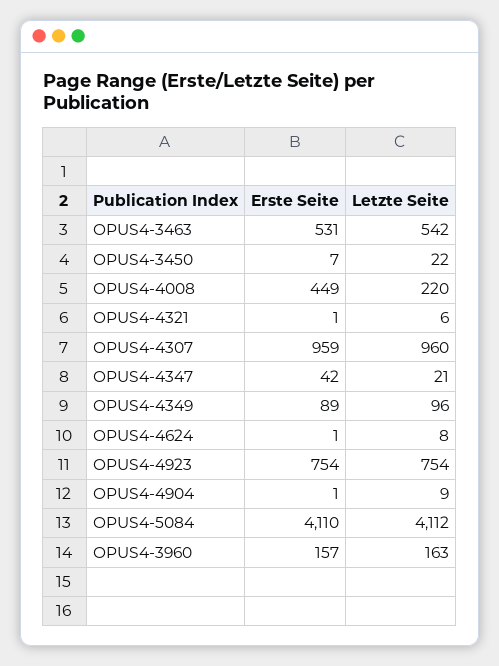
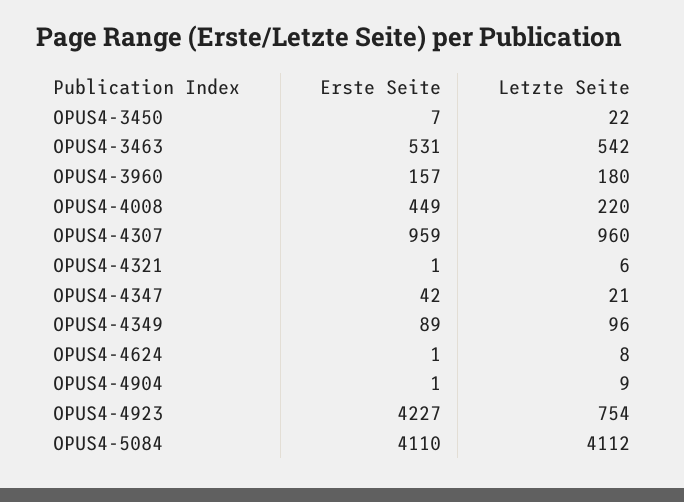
Erste Seite, OPUS4-4923: 754 -> 4227
Letzte Seite, OPUS4-3960: 163 -> 180

